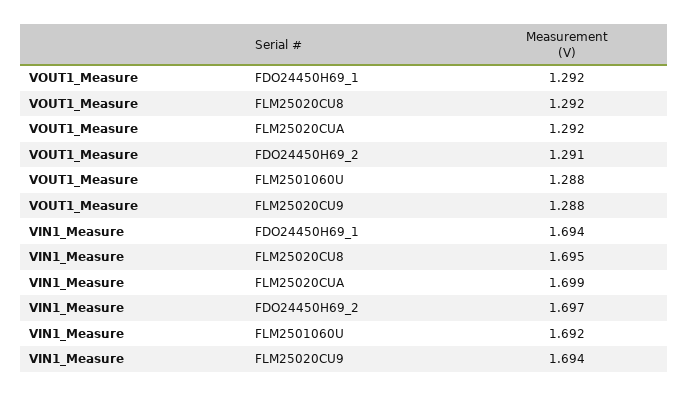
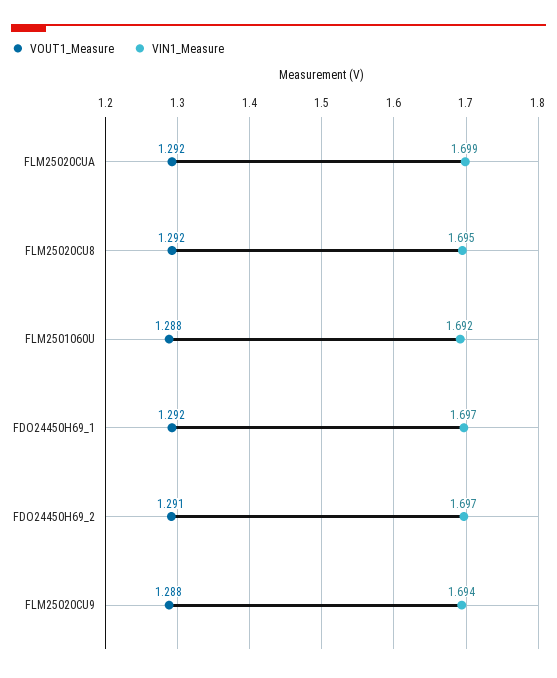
VIN1_Measure, FDO24450H69_1: 1.694 -> 1.697

